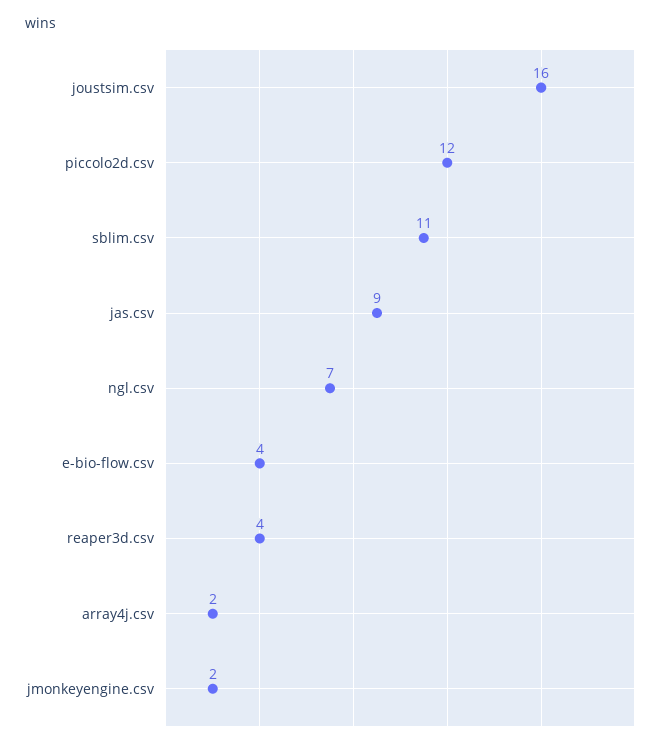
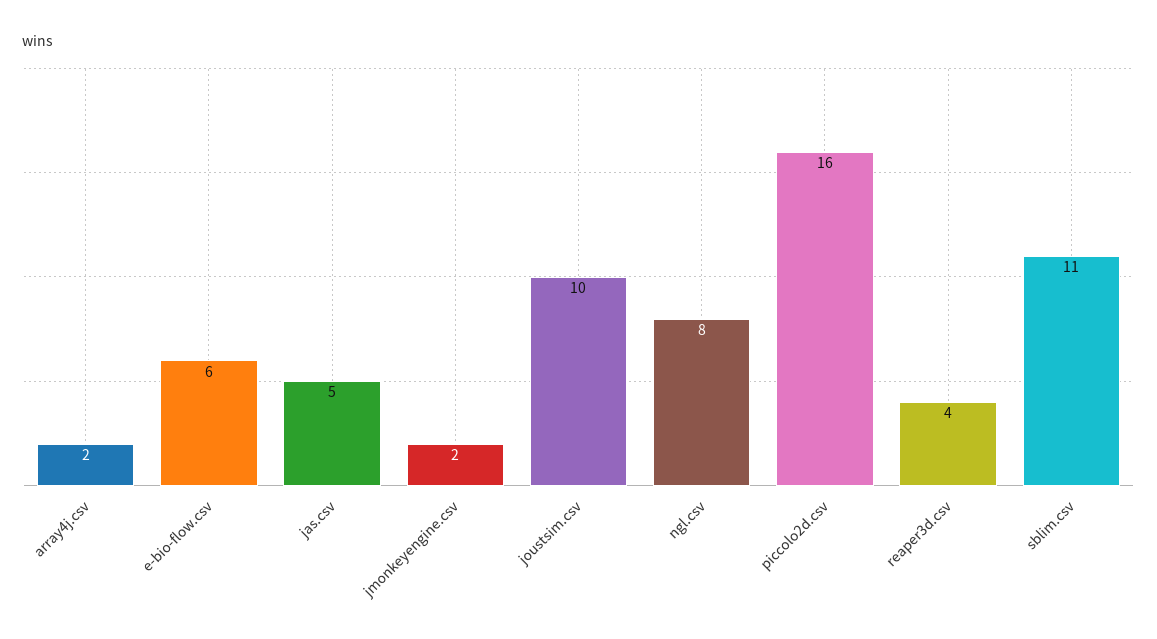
joustsim.csv: 16 -> 10
piccolo2d.csv: 12 -> 16
jas.csv: 9 -> 5
ngl.csv: 7 -> 8
e-bio-flow.csv: 4 -> 6

